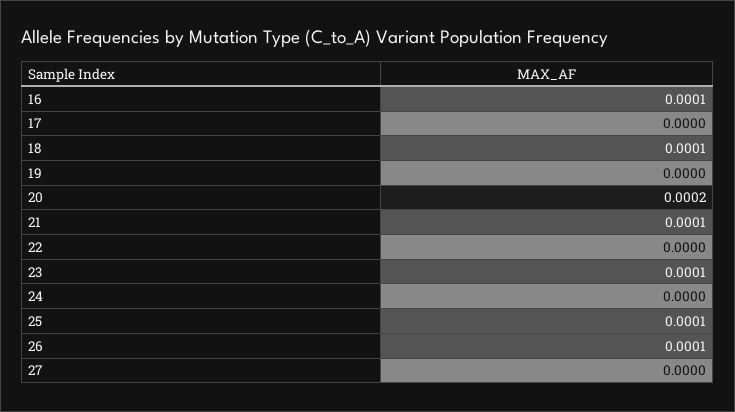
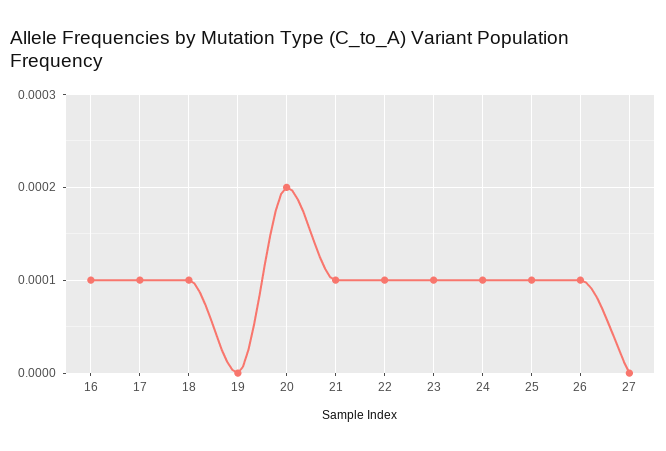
17: 0 -> 0.0001
22: 0 -> 0.0001
24: 0 -> 0.0001

